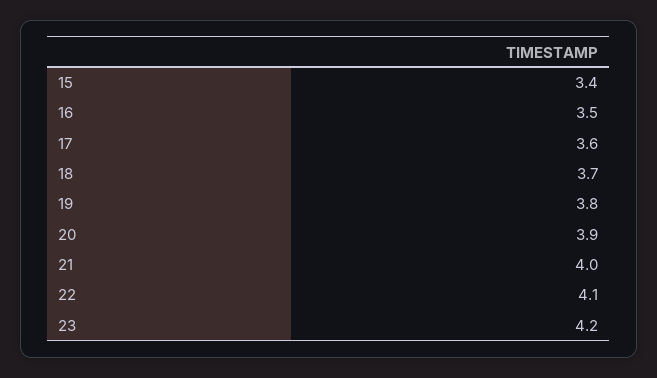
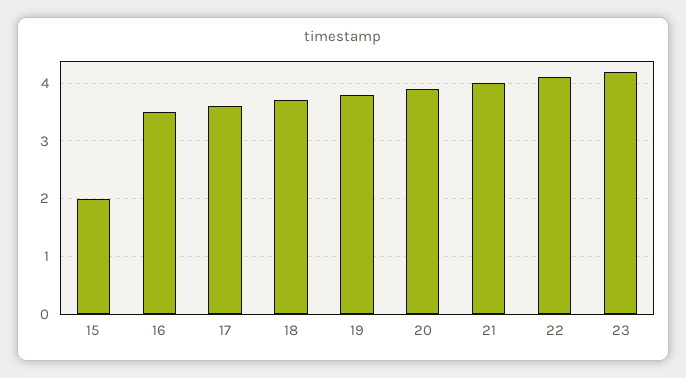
15: 3.4 -> 2

